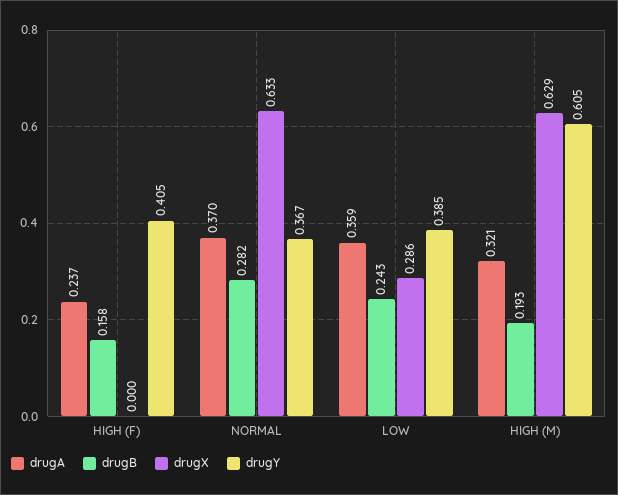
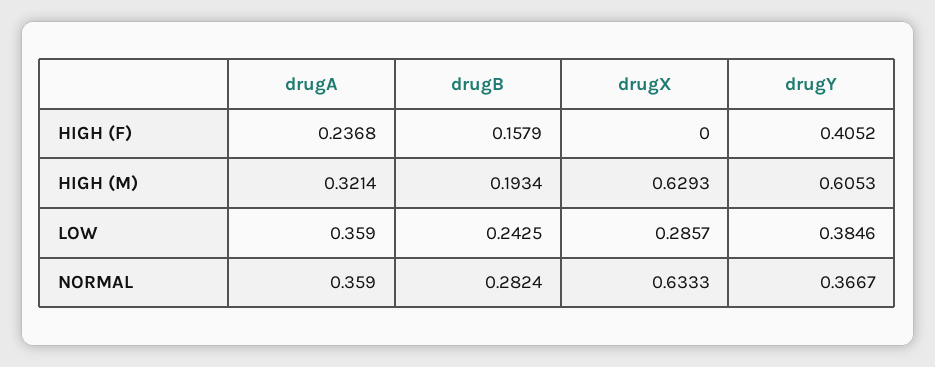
drugA, NORMAL: 0.37 -> 0.359

